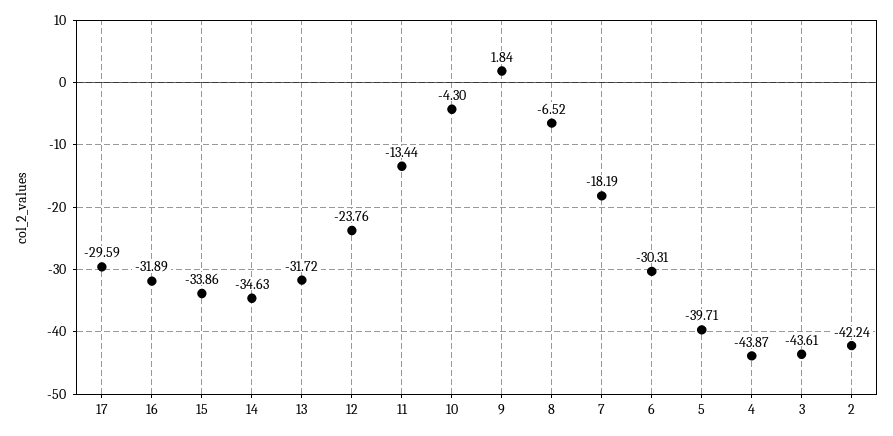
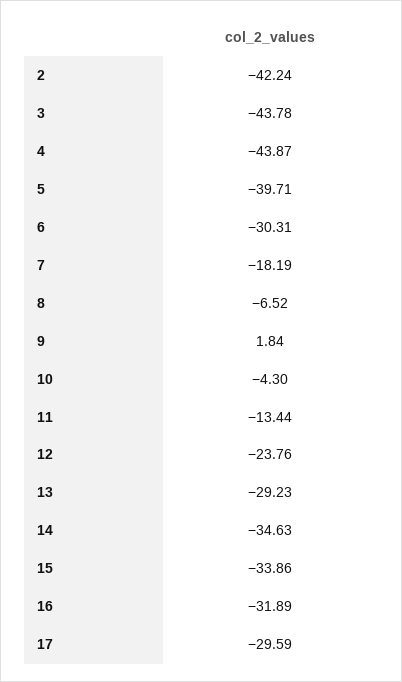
13: -31.72 -> -29.23
3: -43.61 -> -43.78

